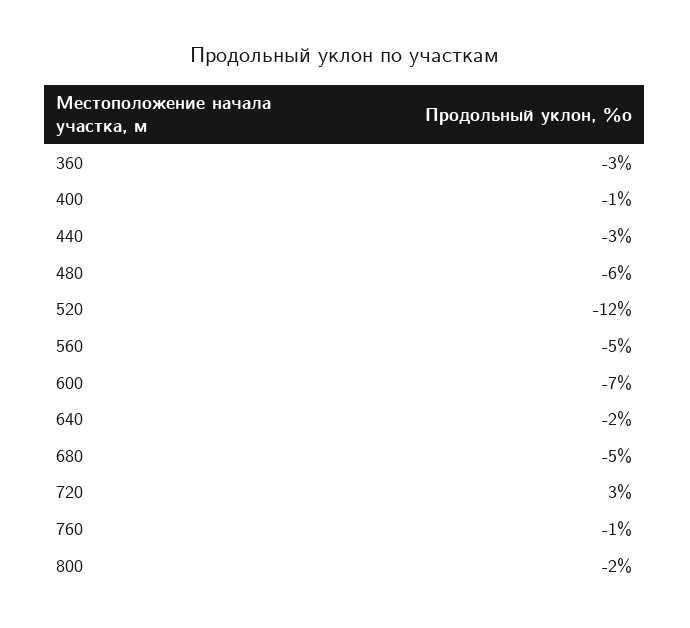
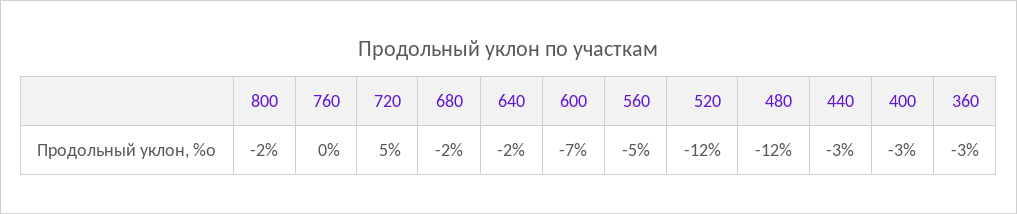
400: -1 -> -3
480: -6 -> -12
680: -5 -> -2
720: 3 -> 5
760: -1 -> 0

